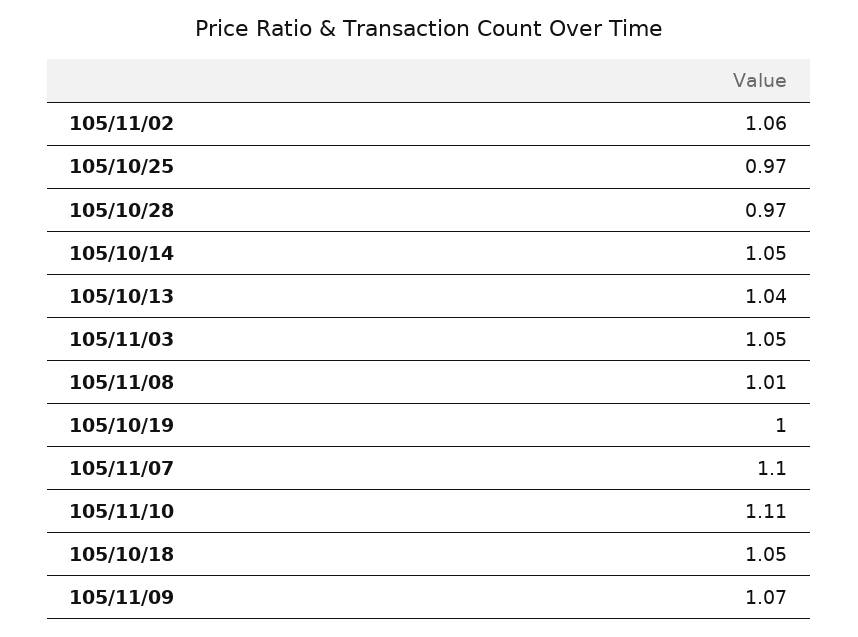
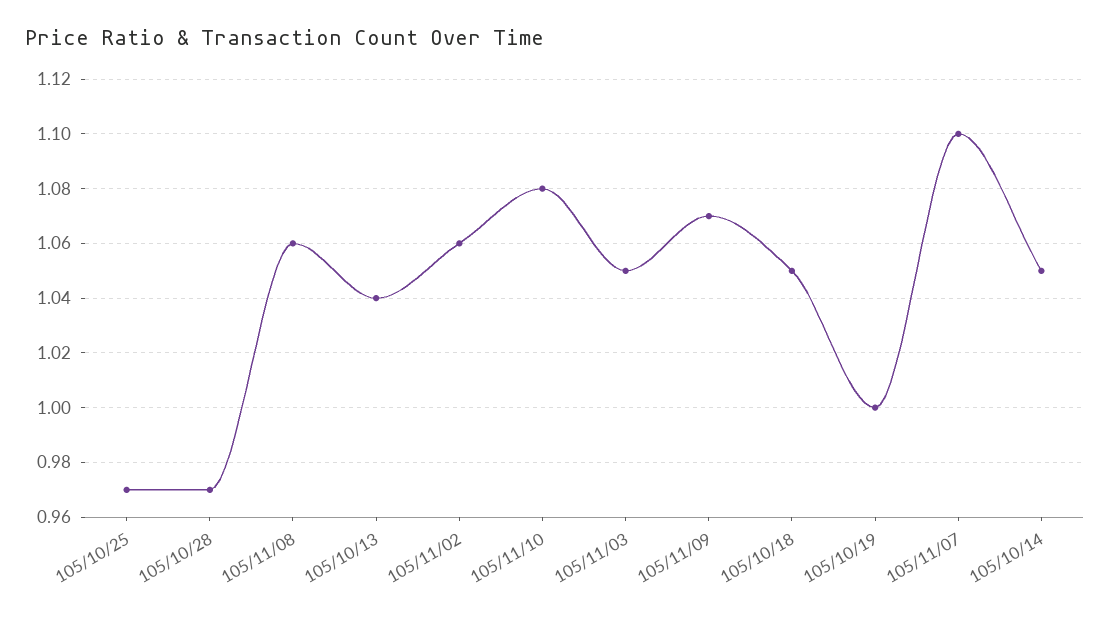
105/11/08: 1.01 -> 1.06
105/11/10: 1.11 -> 1.08

